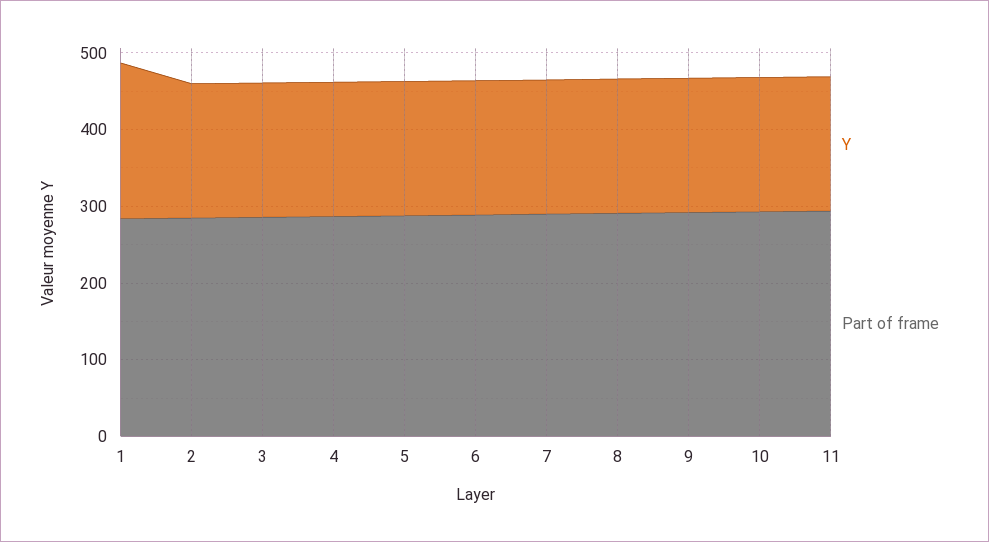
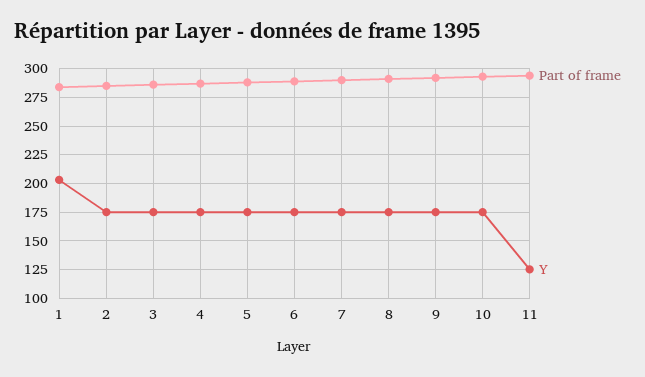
Y, 11: 180 -> 125

